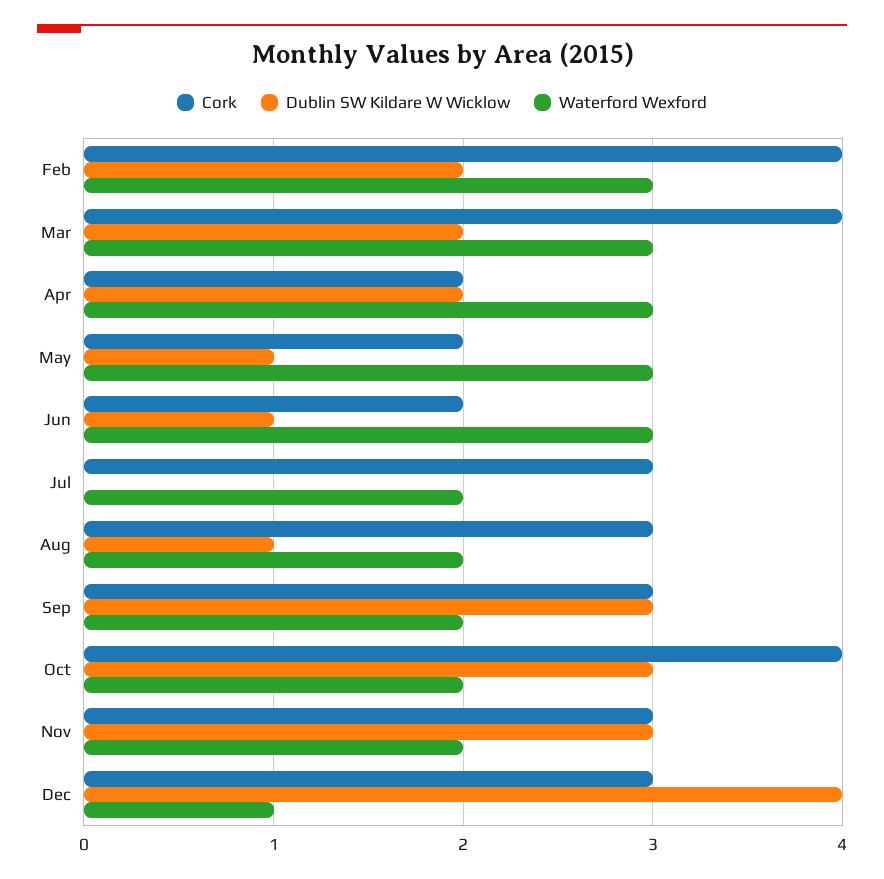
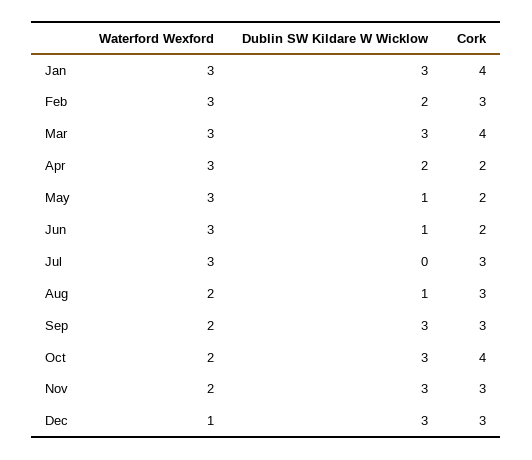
Cork, Feb: 4 -> 3
Dublin SW Kildare W Wicklow, Mar: 2 -> 3
Waterford Wexford, Jul: 2 -> 3
Dublin SW Kildare W Wicklow, Dec: 4 -> 3
Waterford Wexford, Jan: none -> 3
Dublin SW Kildare W Wicklow, Jan: none -> 3
Cork, Jan: none -> 4

